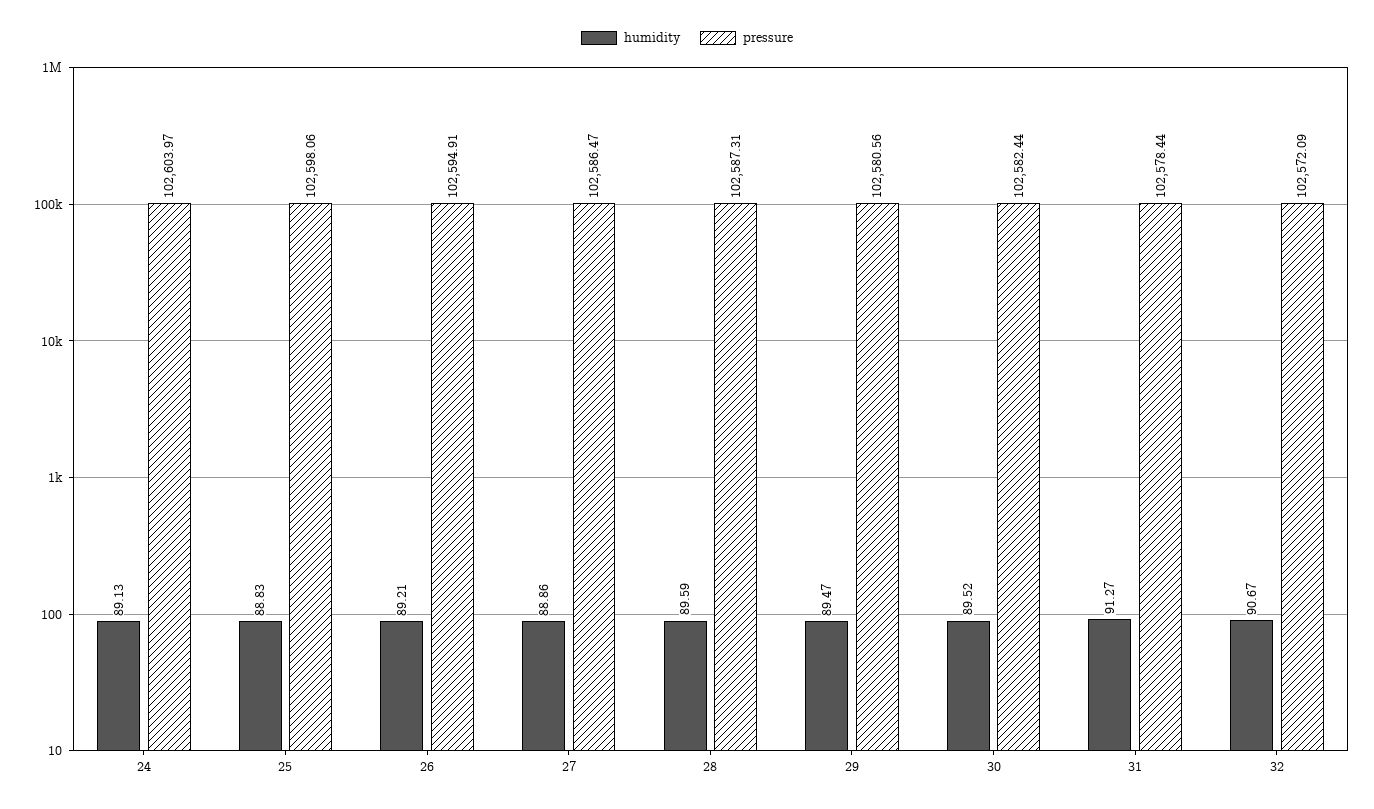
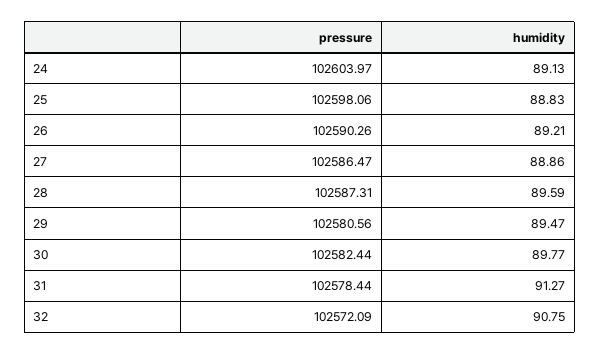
pressure, 26: 102594.91 -> 102590.26
humidity, 30: 89.52 -> 89.77
humidity, 32: 90.67 -> 90.75

